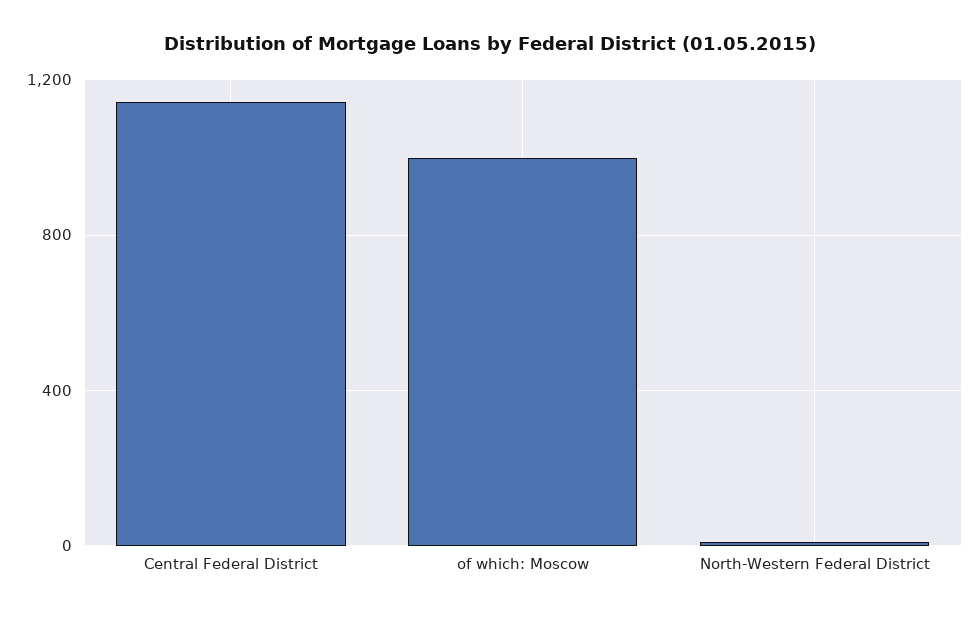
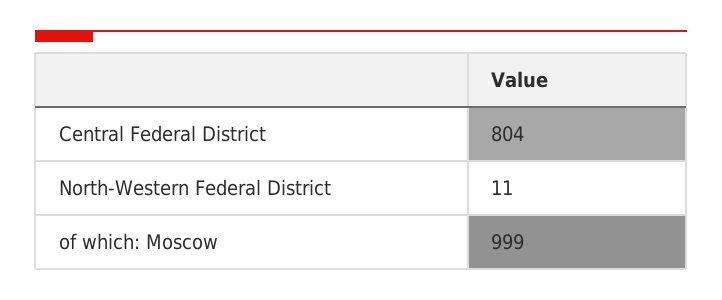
Central Federal District: 1150 -> 804

